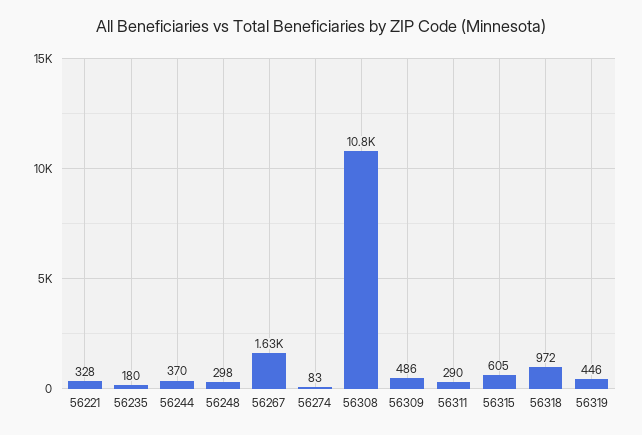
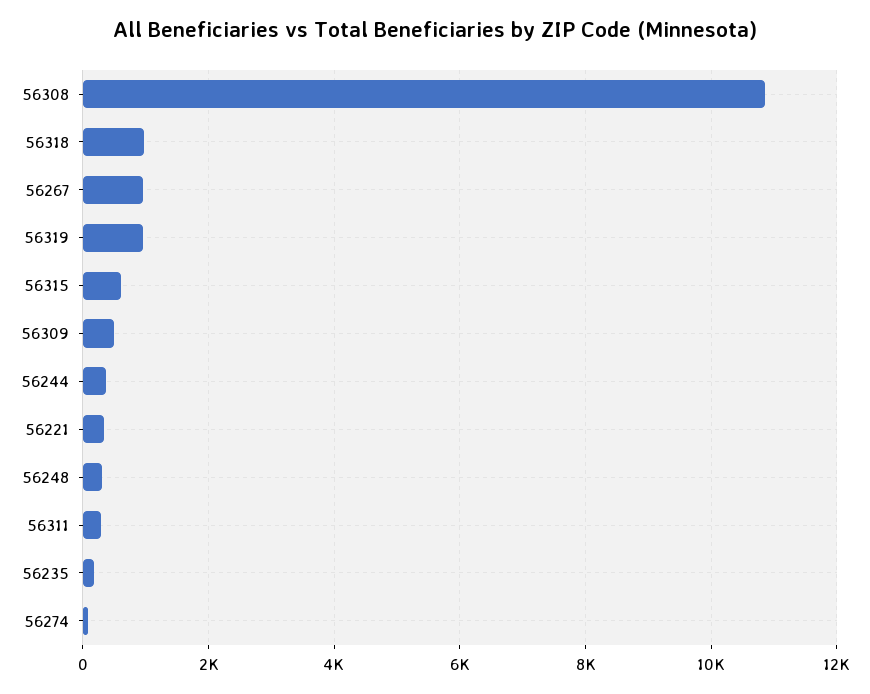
56267: 1630 -> 1000
56319: 446 -> 1000

